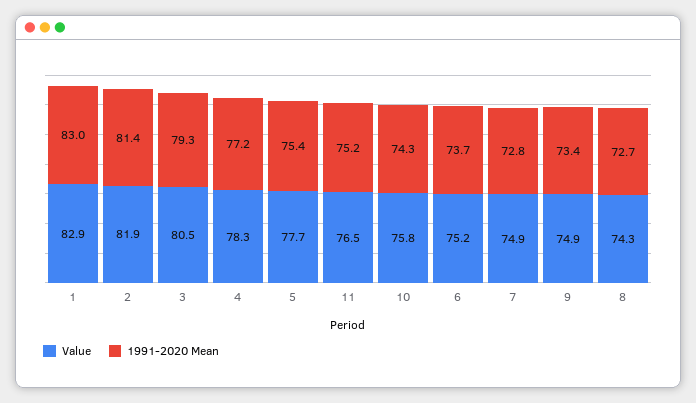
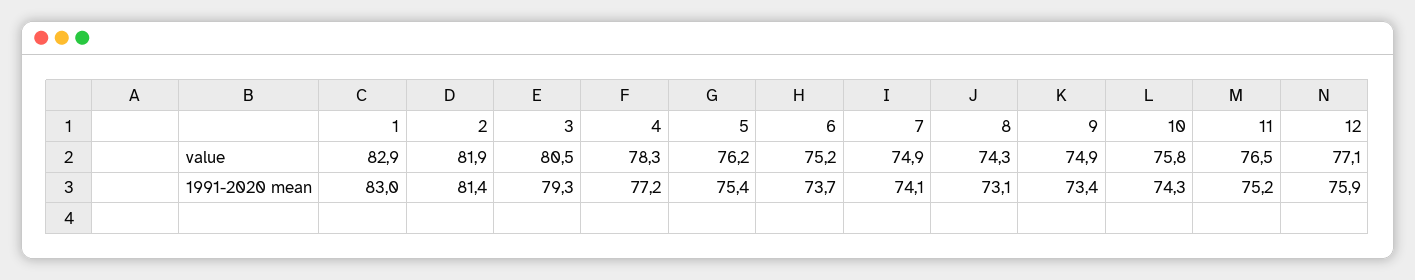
Value, 5: 77.7 -> 76.2
1991-2020 Mean, 7: 72.8 -> 74.1
1991-2020 Mean, 8: 72.7 -> 73.1
Value, 12: none -> 77.1
1991-2020 Mean, 12: none -> 75.9

